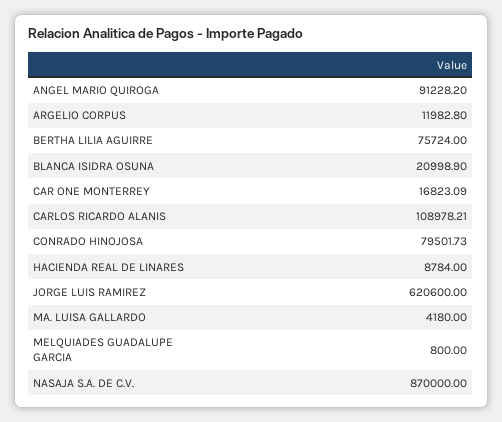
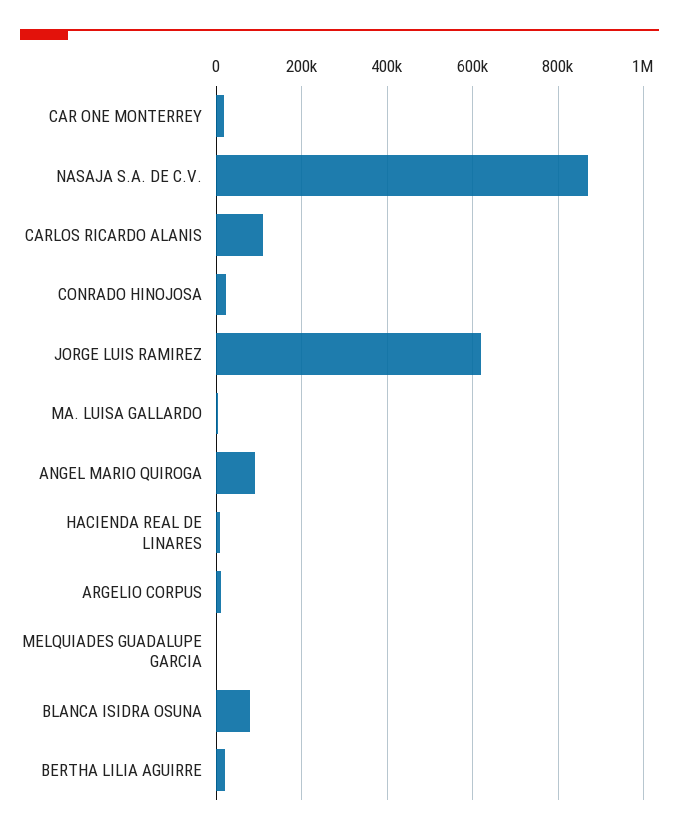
BERTHA LILIA AGUIRRE: 75724 -> 20000
BLANCA ISIDRA OSUNA: 20998.9 -> 80000
CONRADO HINOJOSA: 79501.73 -> 20000

